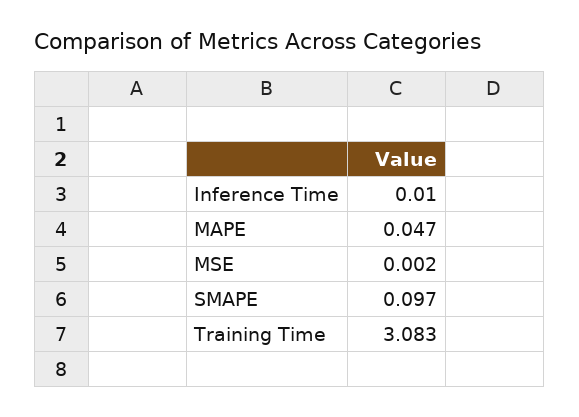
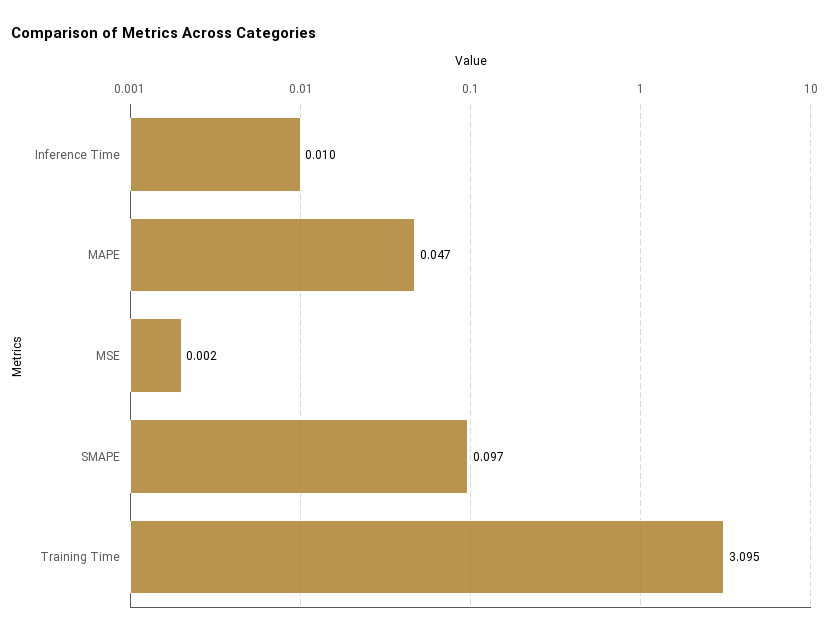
Training Time: 3.083 -> 3.095

